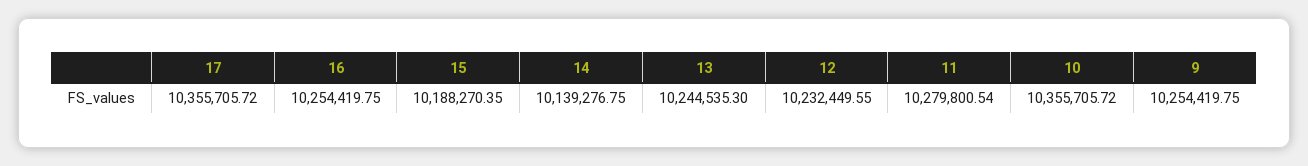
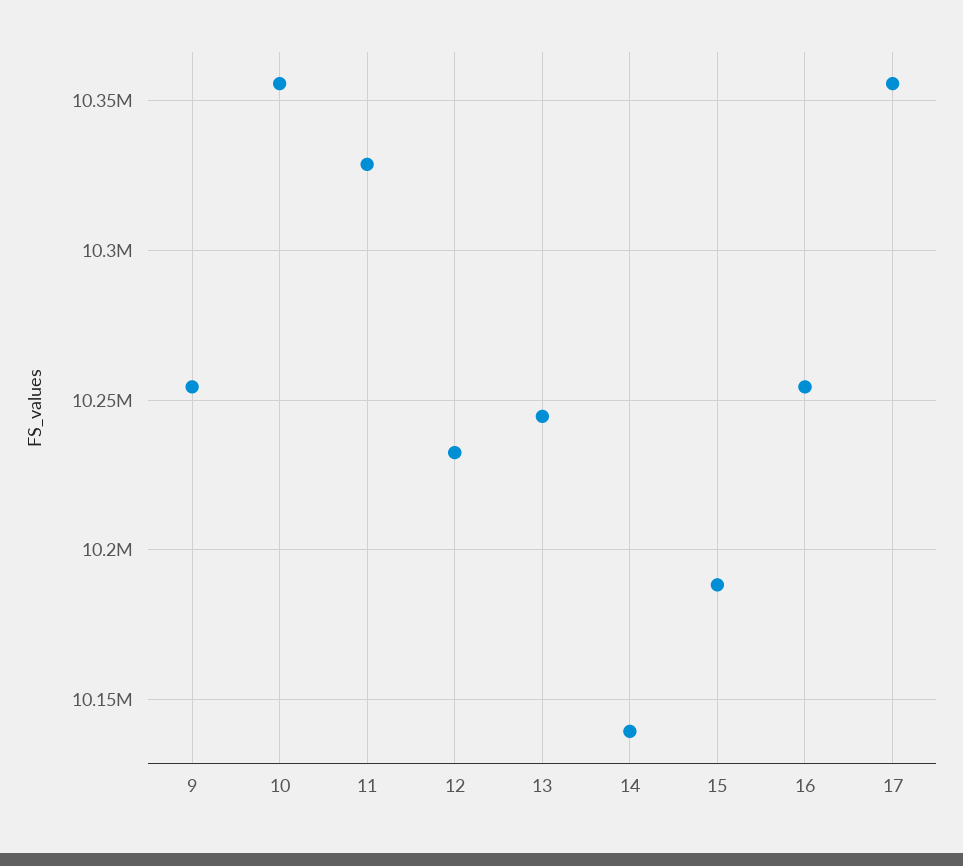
11: 10279800.54 -> 10330000

